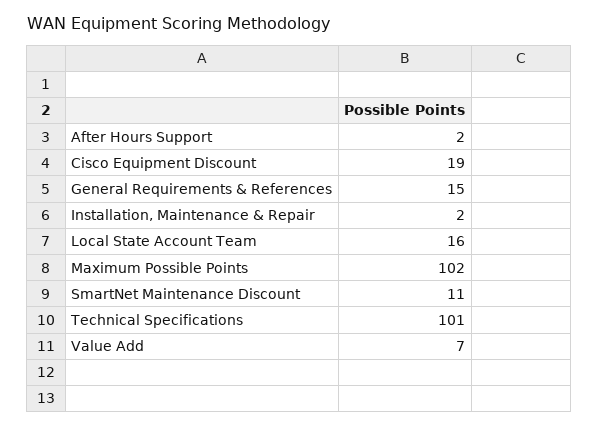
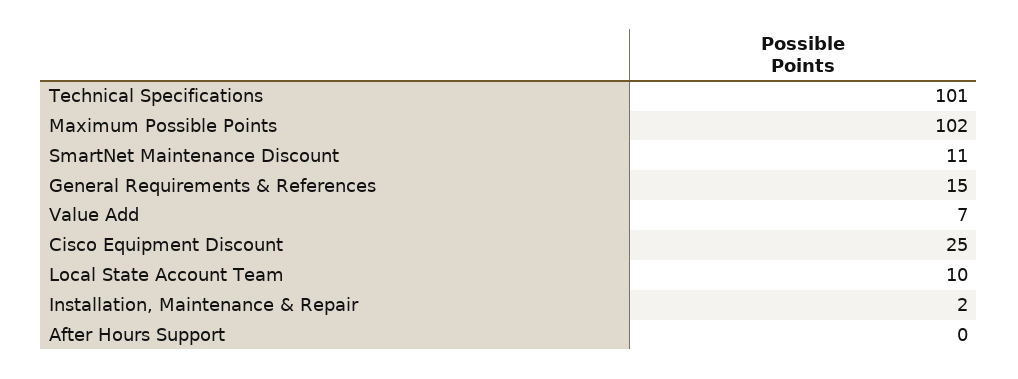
After Hours Support: 2 -> 0
Cisco Equipment Discount: 19 -> 25
Local State Account Team: 16 -> 10

